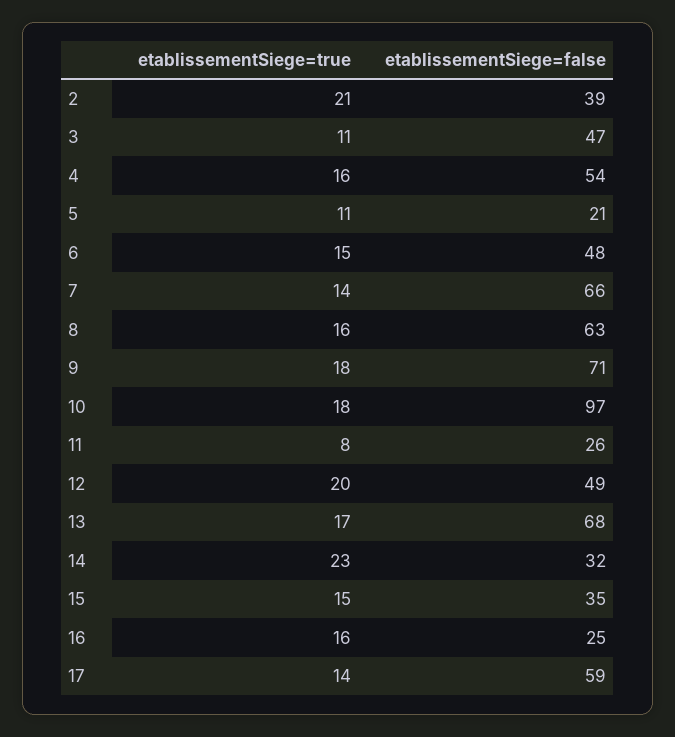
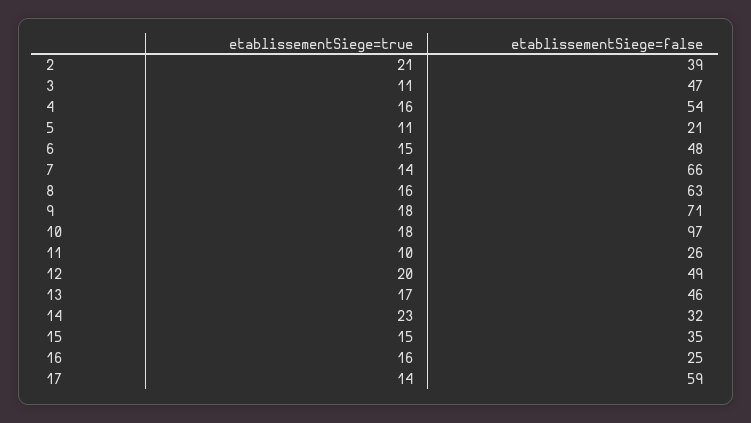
etablissementSiege=true, 11: 8 -> 10
etablissementSiege=false, 13: 68 -> 46

